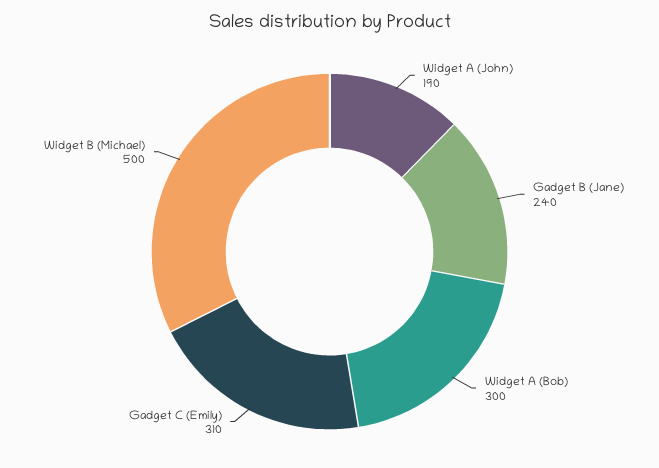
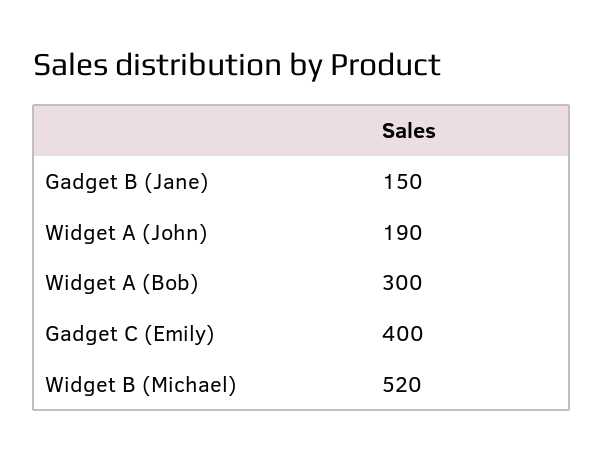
Gadget B (Jane): 240 -> 150
Gadget C (Emily): 310 -> 400
Widget B (Michael): 500 -> 520

